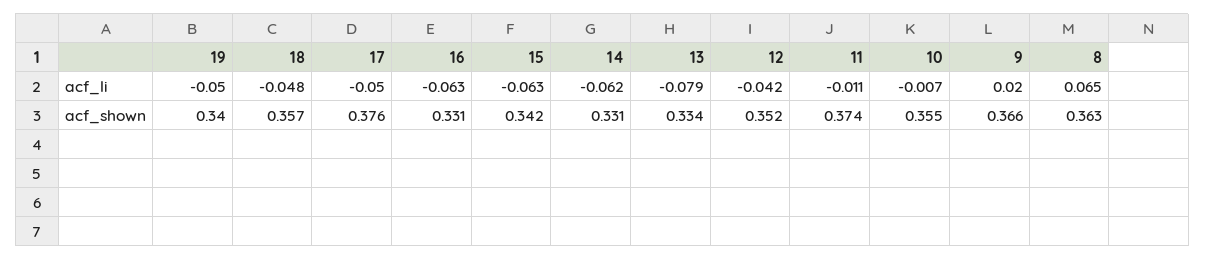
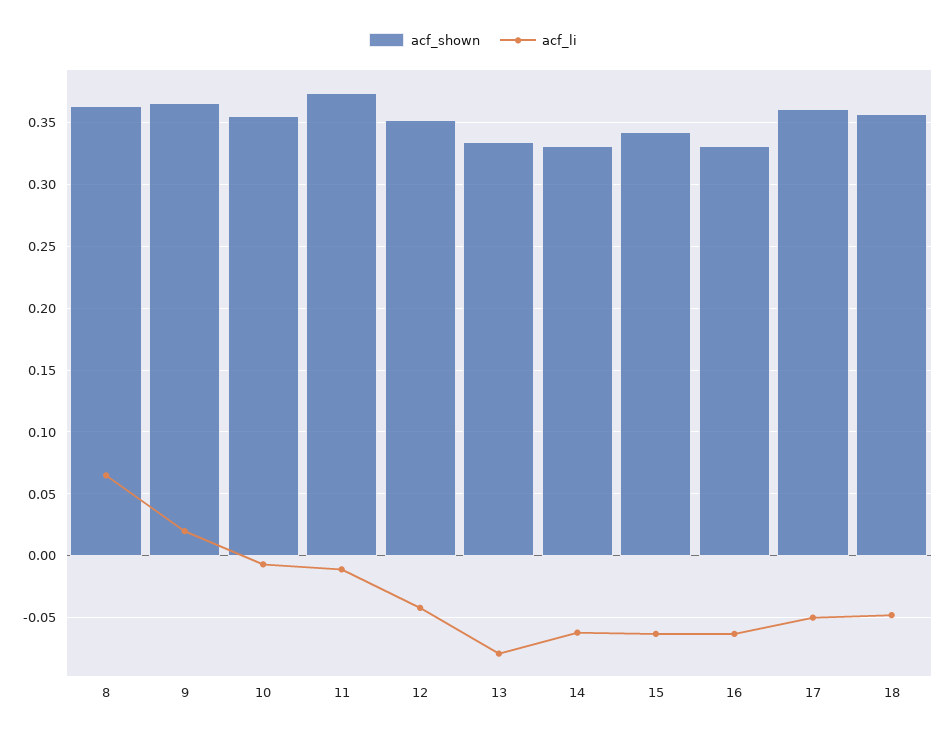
acf_li, 19: -0.05 -> none
acf_shown, 19: 0.34 -> none
acf_shown, 17: 0.376 -> 0.36

